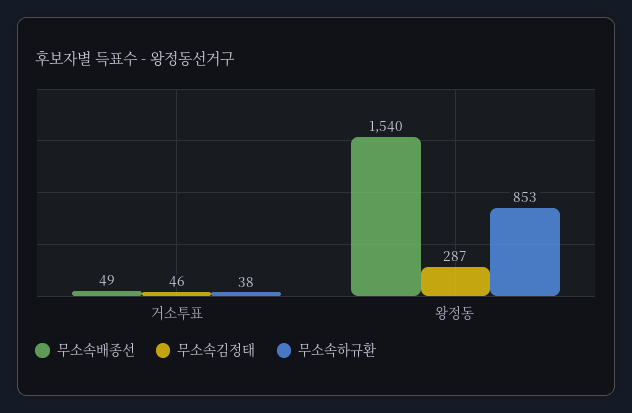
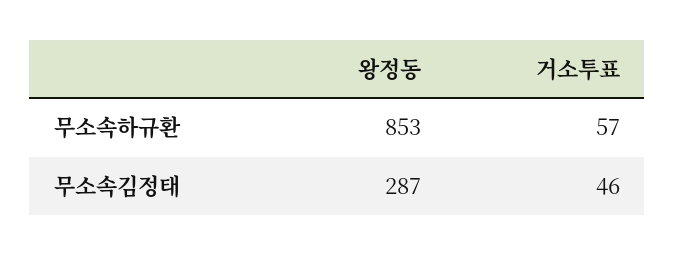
무소속배종선, 거소투표: 49 -> none
무소속하규환, 거소투표: 38 -> 57
무소속배종선, 왕정동: 1540 -> none

